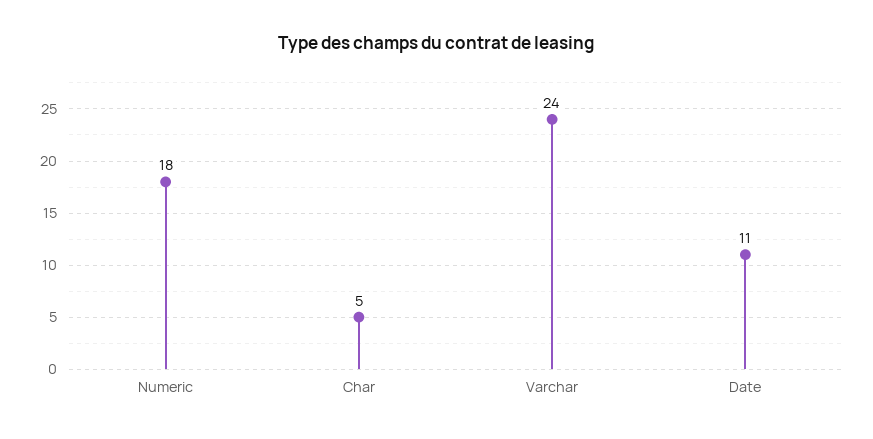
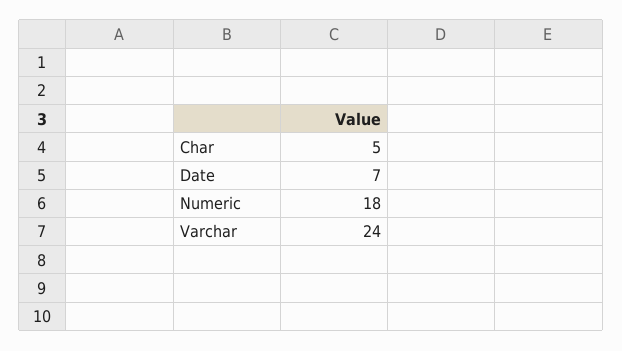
Date: 11 -> 7

